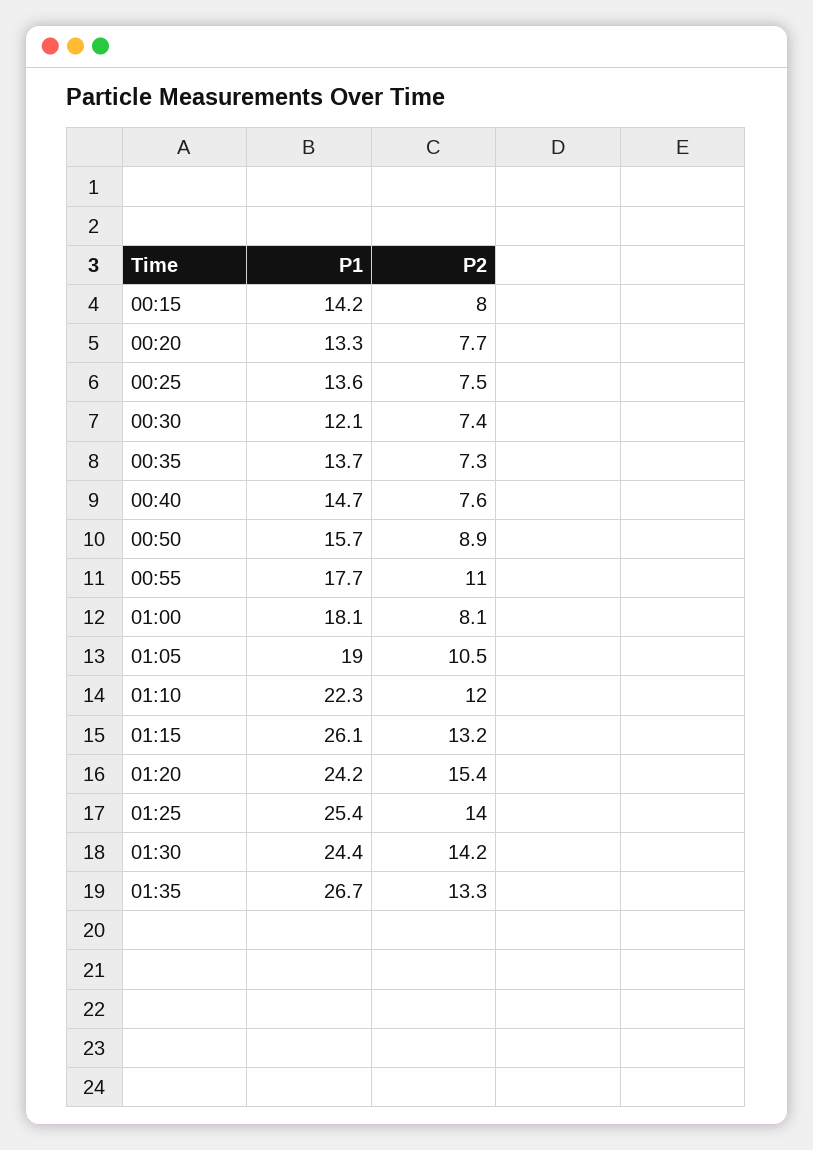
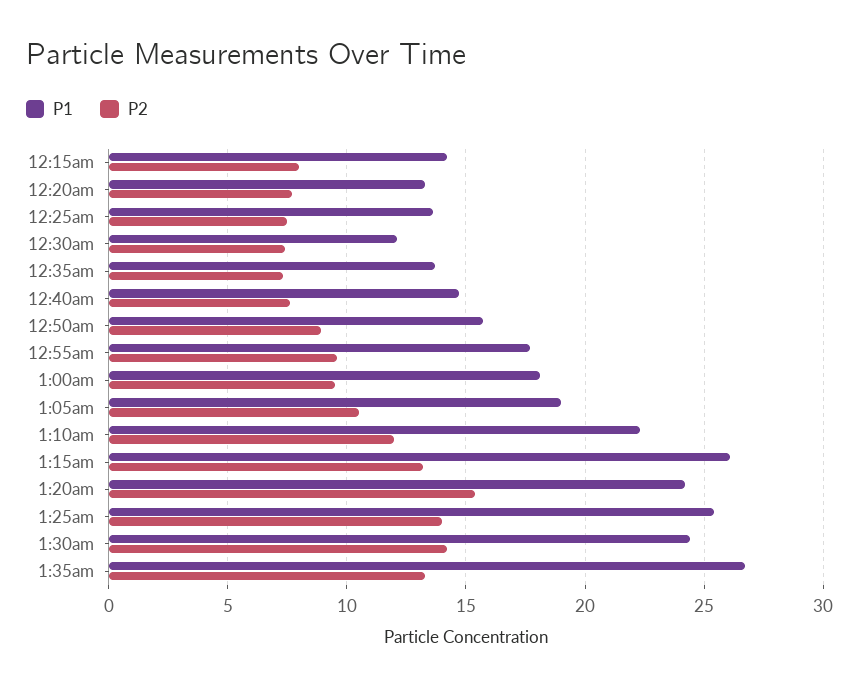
P2, 00:55: 11 -> 9.5
P2, 01:00: 8.1 -> 9.5

